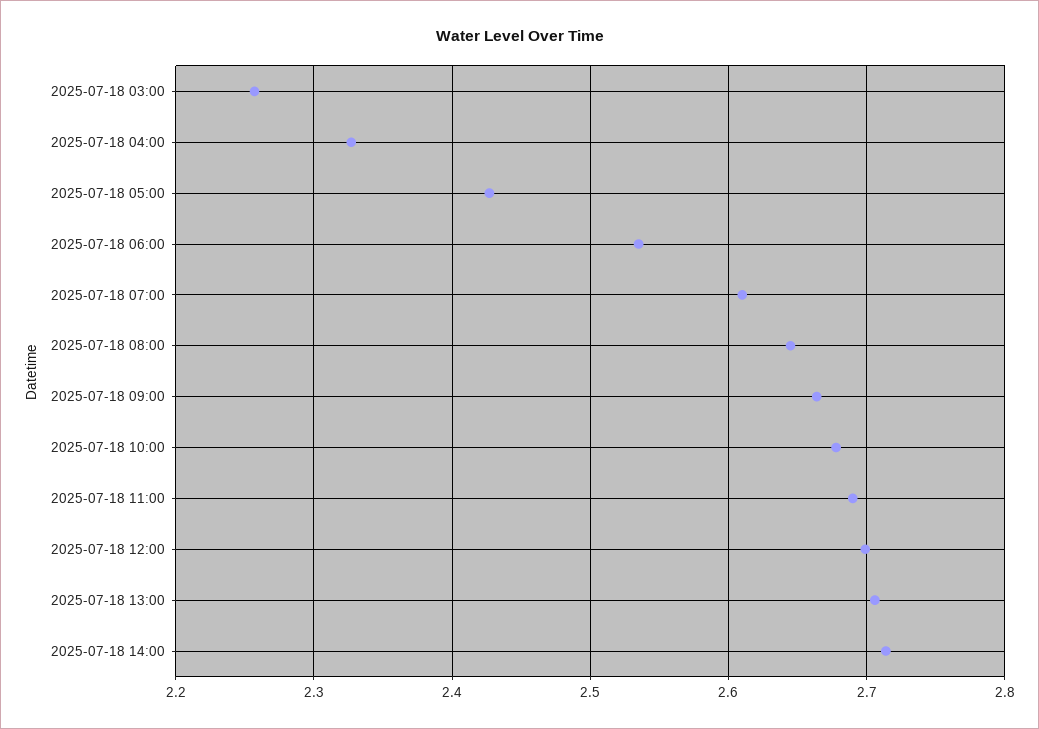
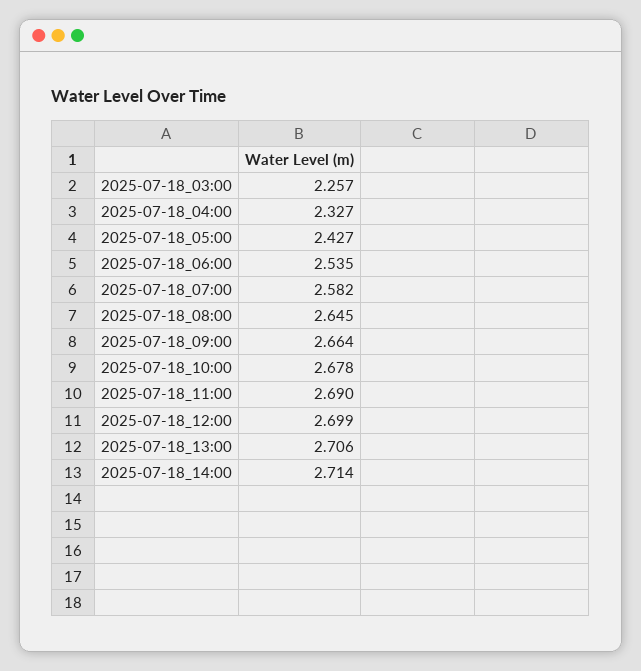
2025-07-18 07:00: 2.61 -> 2.582

